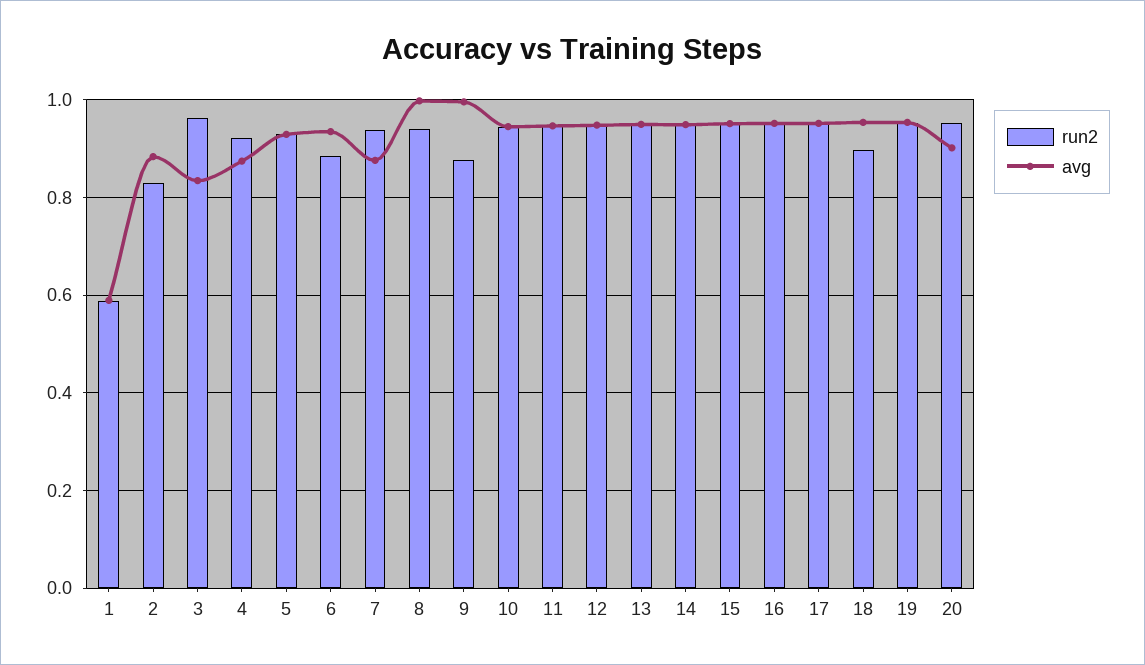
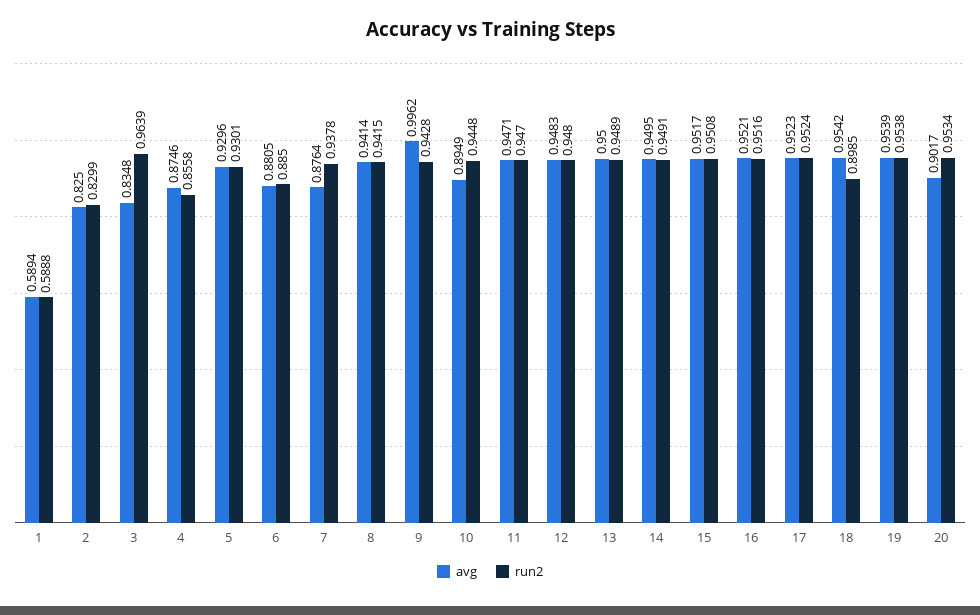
avg, 2: 0.88 -> 0.825
run2, 4: 0.92 -> 0.8558
avg, 6: 0.94 -> 0.8805
avg, 8: 1 -> 0.9414
run2, 9: 0.88 -> 0.9428
avg, 10: 0.94 -> 0.8949

